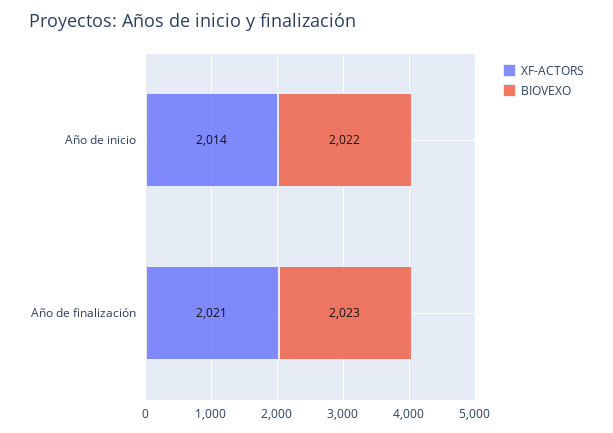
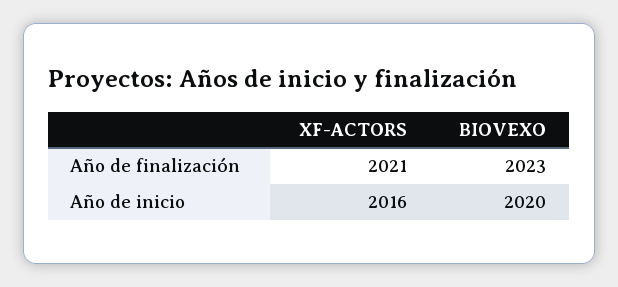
XF-ACTORS, Año de inicio: 2014 -> 2016
BIOVEXO, Año de inicio: 2022 -> 2020

